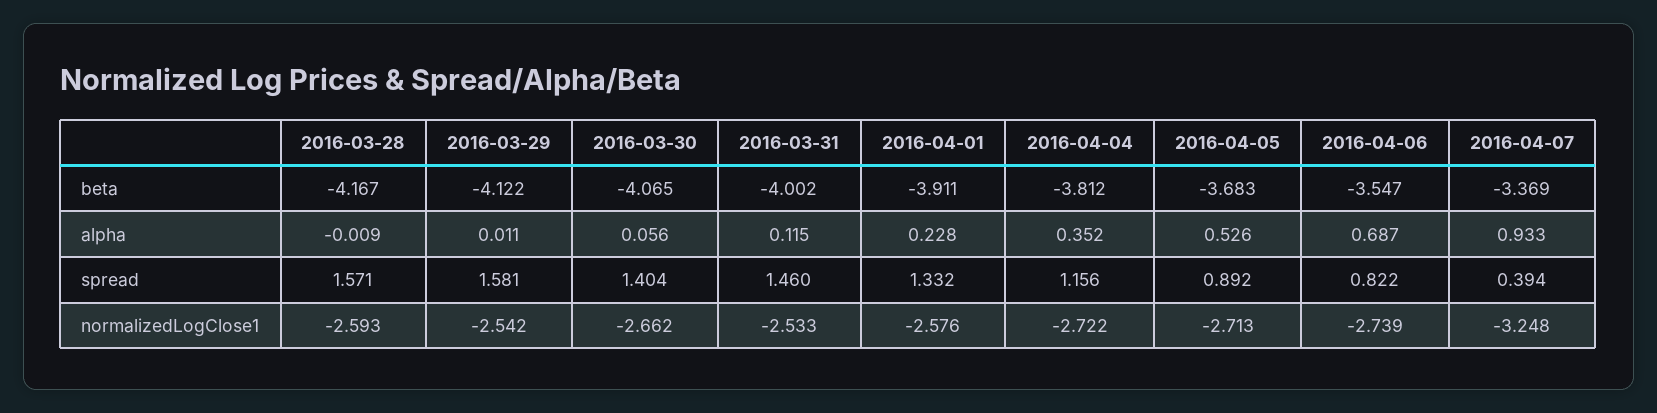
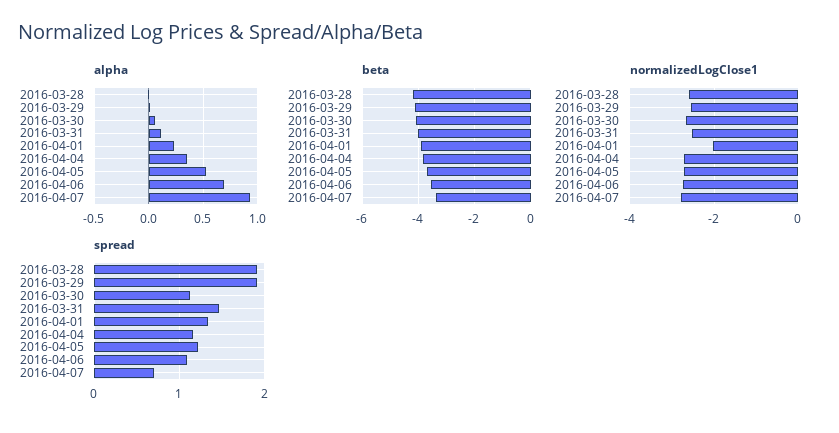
spread, 2016-03-28: 1.571 -> 1.9
spread, 2016-03-29: 1.581 -> 1.9
spread, 2016-03-30: 1.404 -> 1.1
spread, 2016-04-05: 0.892 -> 1.2
spread, 2016-04-06: 0.822 -> 1.1
spread, 2016-04-07: 0.394 -> 0.7
normalizedLogClose1, 2016-04-01: -2.576 -> -2
normalizedLogClose1, 2016-04-07: -3.248 -> -2.8

